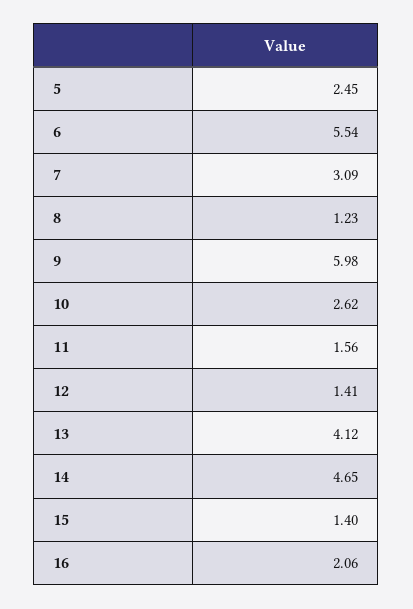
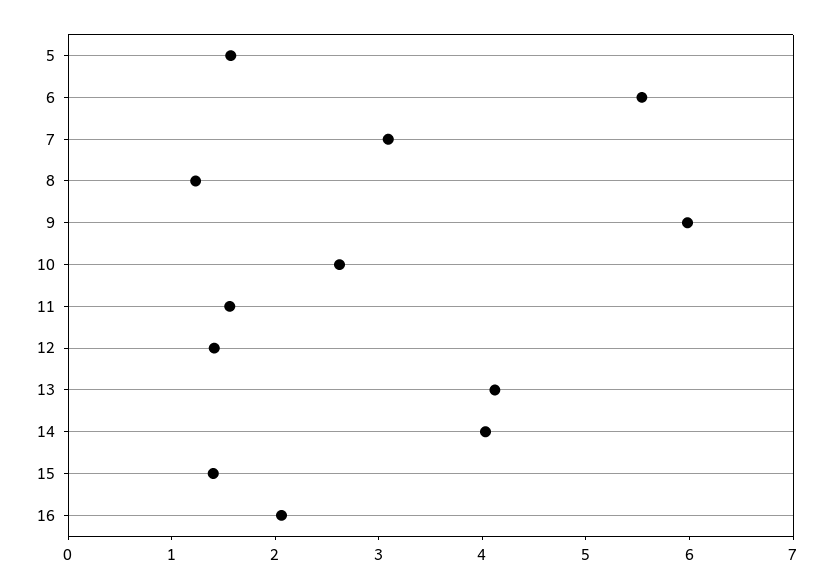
5: 2.45 -> 1.6
14: 4.65 -> 4

